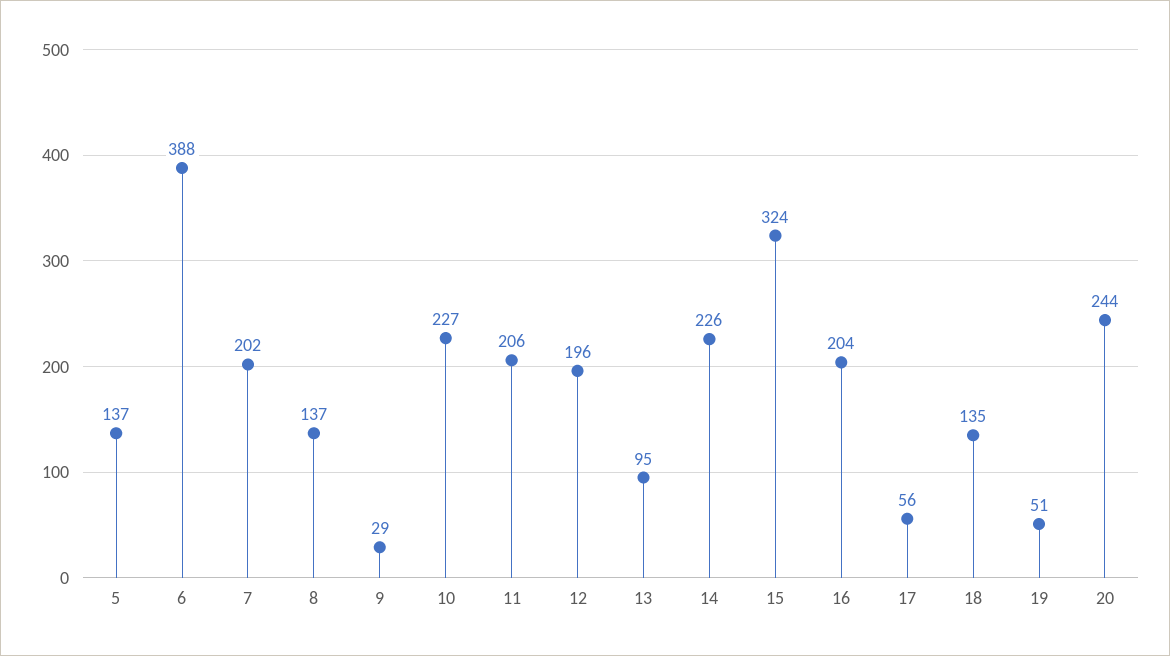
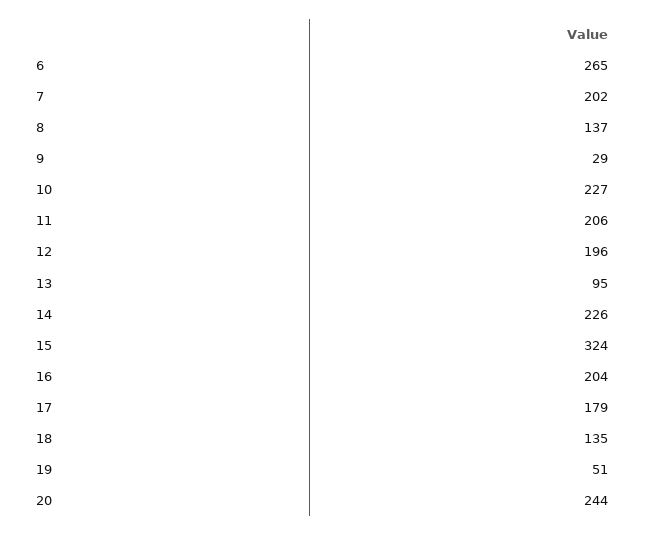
5: 137 -> none
6: 388 -> 265
17: 56 -> 179

